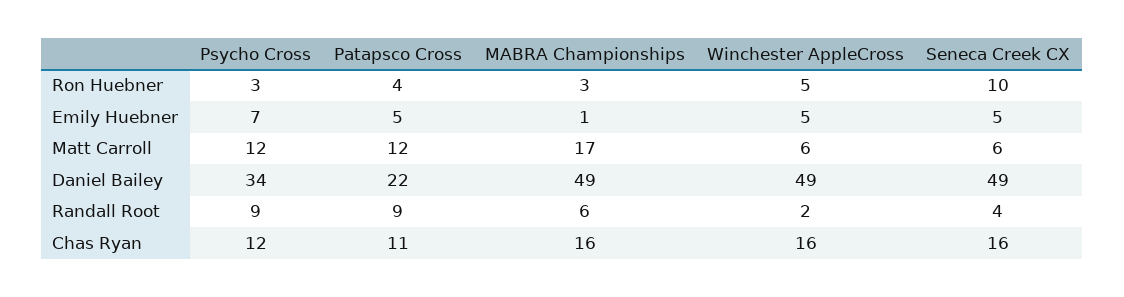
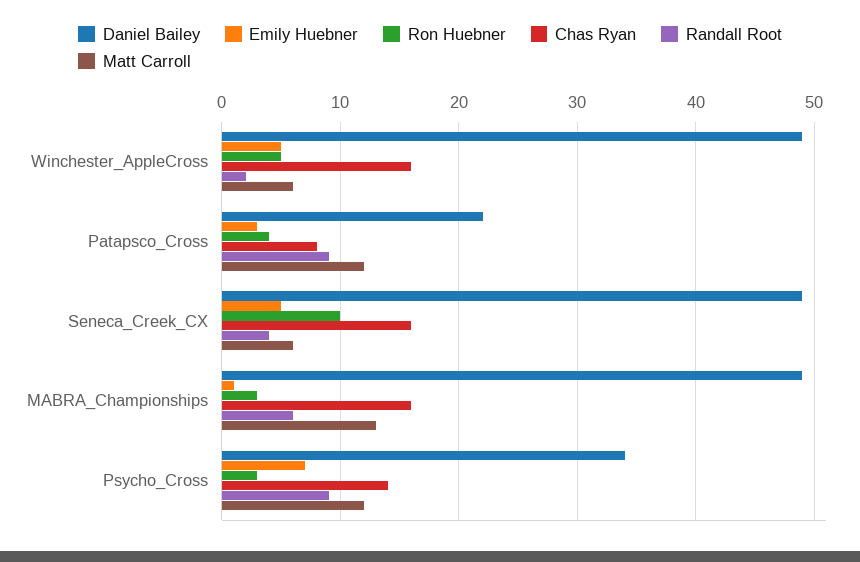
Emily Huebner, Patapsco Cross: 5 -> 3
Matt Carroll, MABRA Championships: 17 -> 13
Chas Ryan, Psycho Cross: 12 -> 14
Chas Ryan, Patapsco Cross: 11 -> 8

